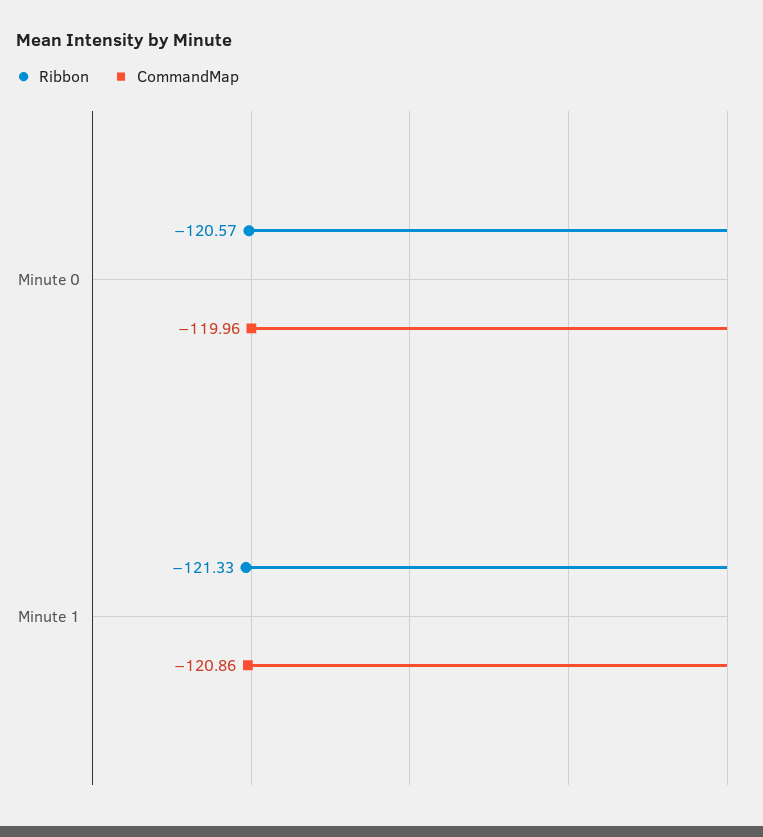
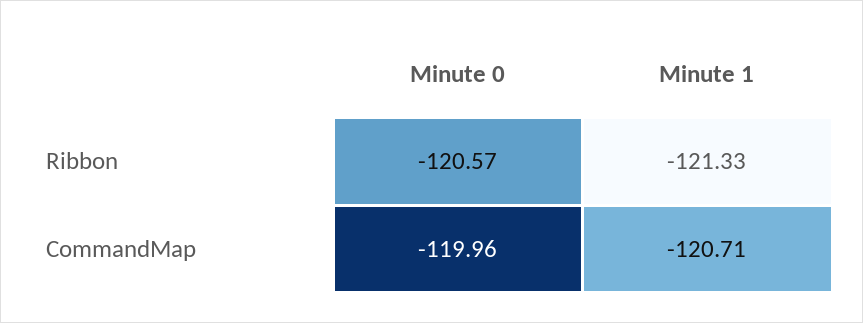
CommandMap, Minute 1: -120.86 -> -120.71

